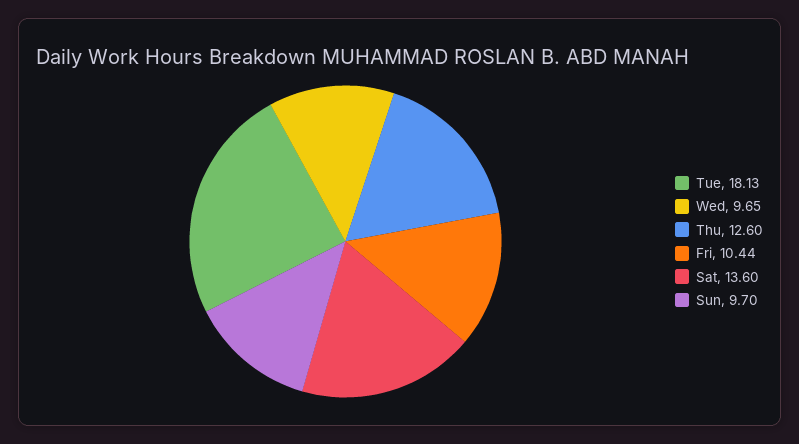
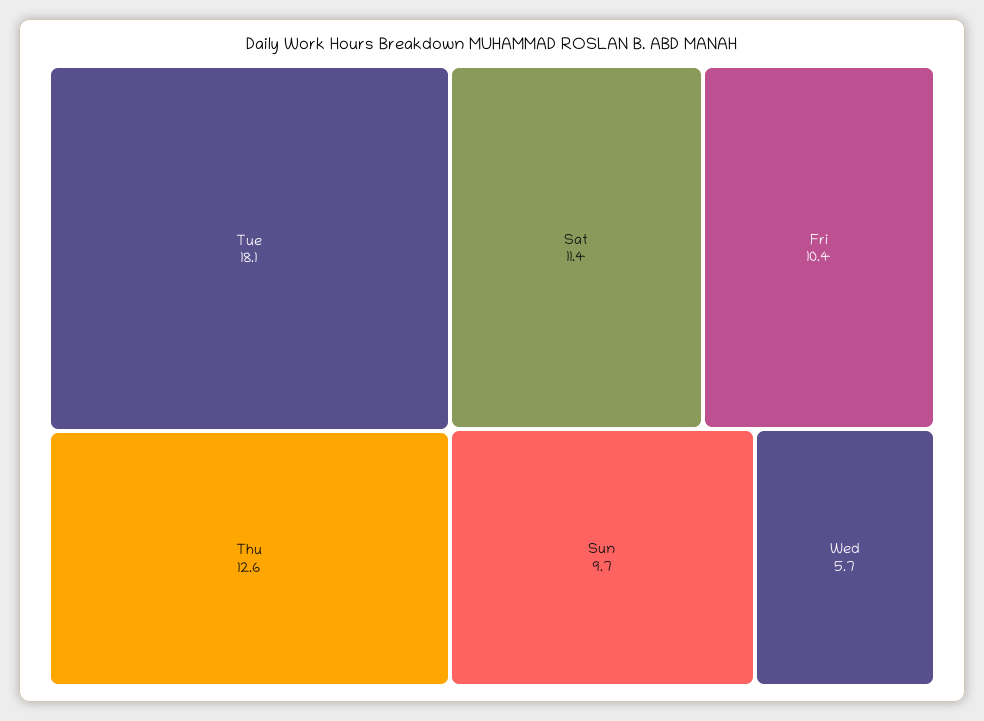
Wed: 9.65 -> 5.7
Sat: 13.6 -> 11.4

